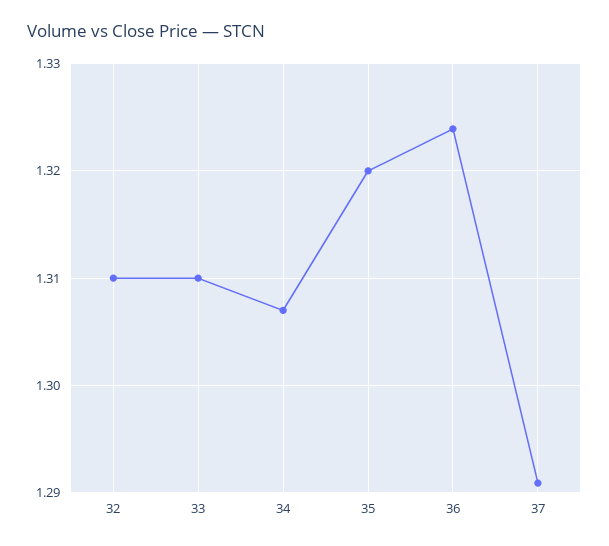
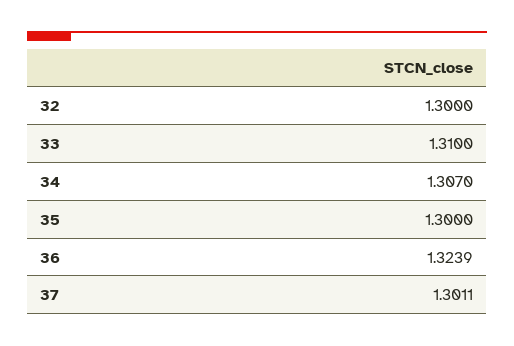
32: 1.31 -> 1.3
35: 1.32 -> 1.3
37: 1.291 -> 1.3011

